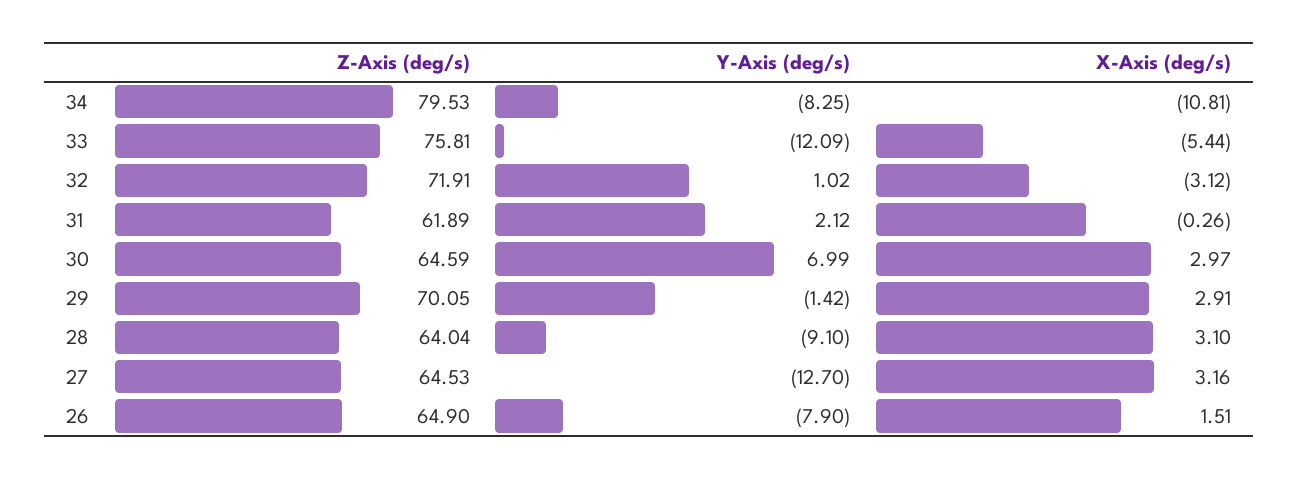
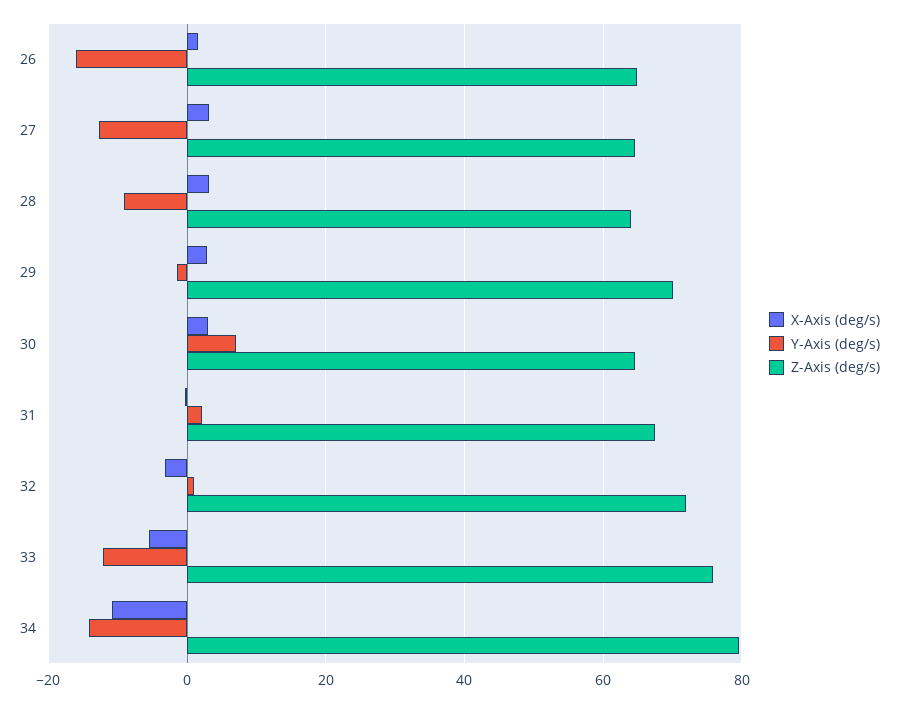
Y-Axis (deg/s), 34: -8.25 -> -14
Z-Axis (deg/s), 31: 61.89 -> 68
Y-Axis (deg/s), 26: -7.9 -> -16

